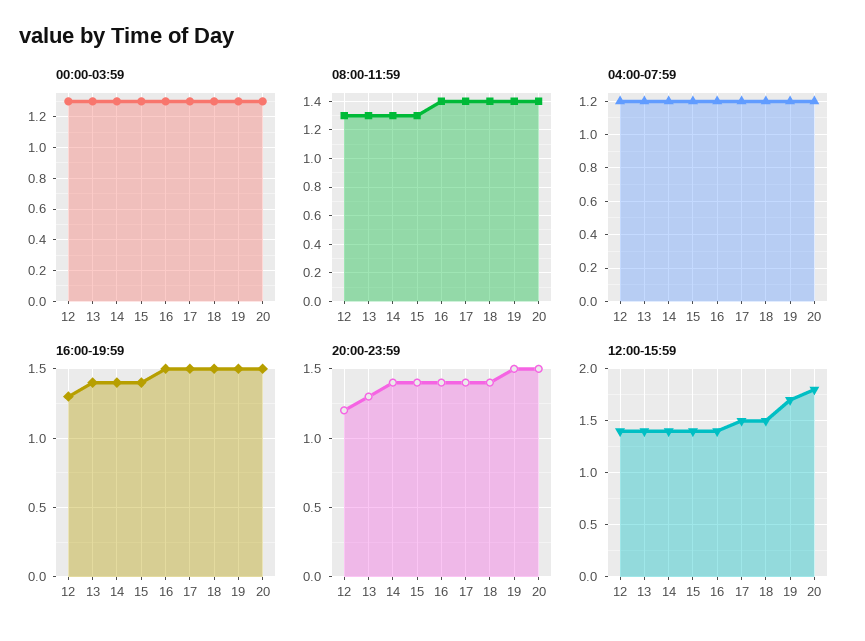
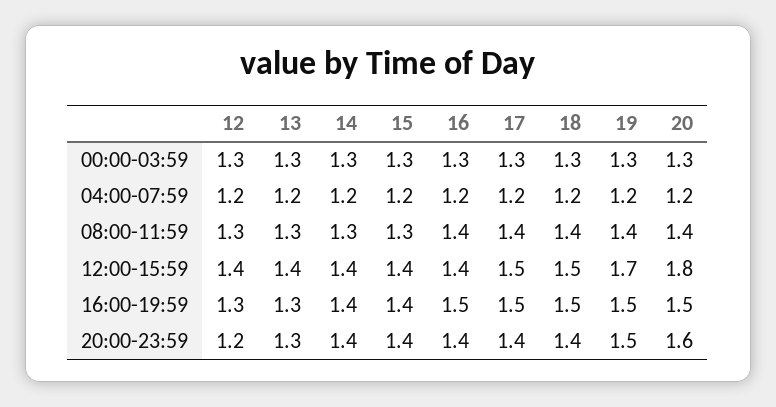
16:00-19:59, 13: 1.4 -> 1.3
20:00-23:59, 20: 1.5 -> 1.6

